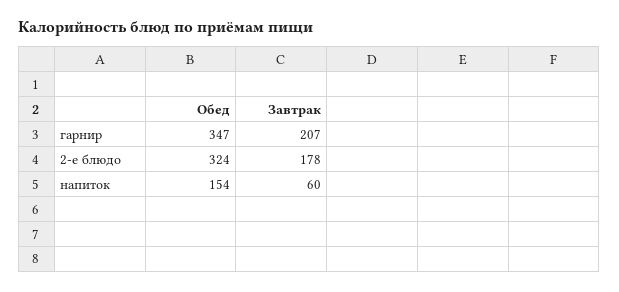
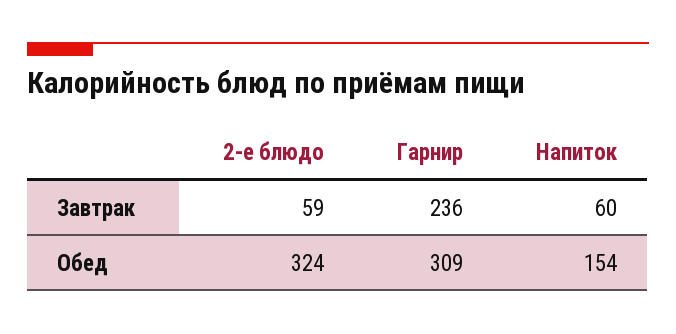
Обед, гарнир: 347 -> 309
Завтрак, гарнир: 207 -> 236
Завтрак, 2-е блюдо: 178 -> 59

